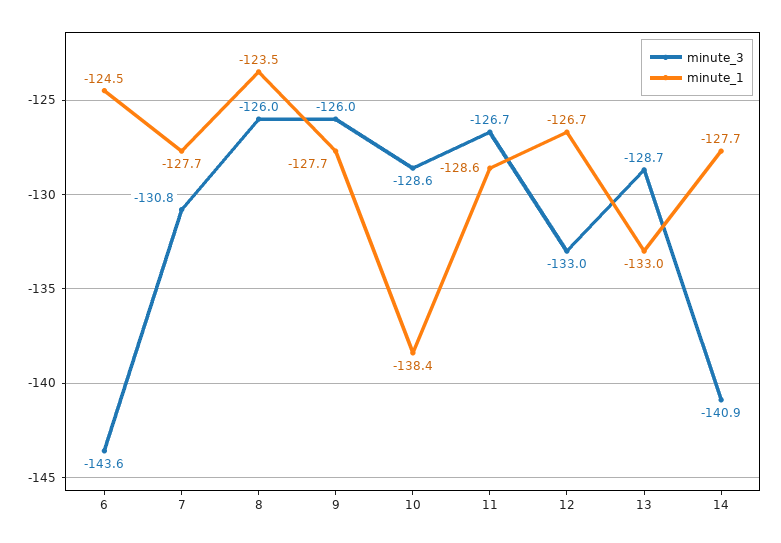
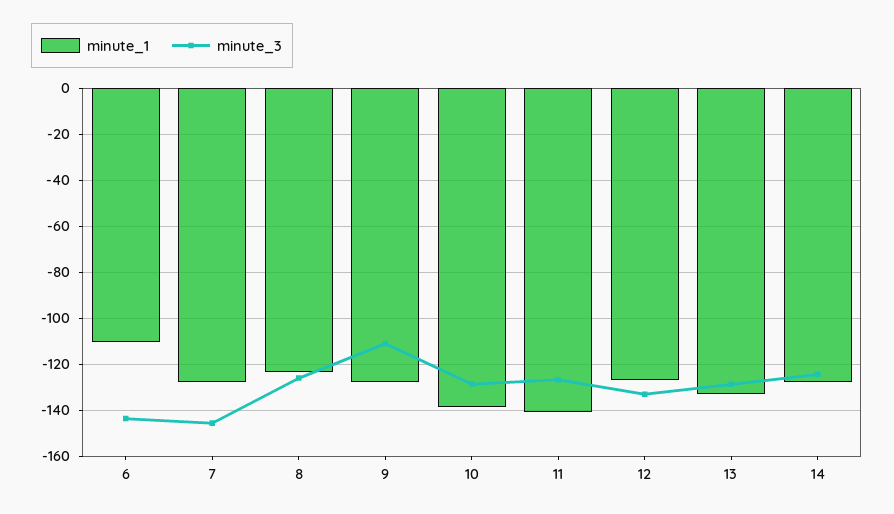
minute_1, 6: -124.5 -> -110
minute_3, 7: -130.8 -> -145
minute_3, 9: -126 -> -110
minute_1, 11: -128.6 -> -140
minute_3, 14: -140.9 -> -125

